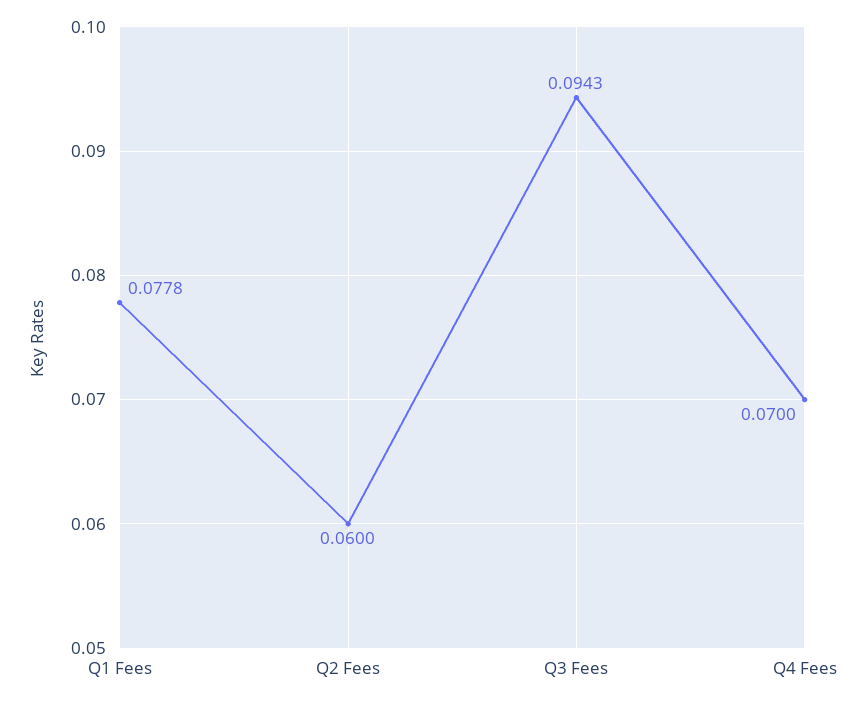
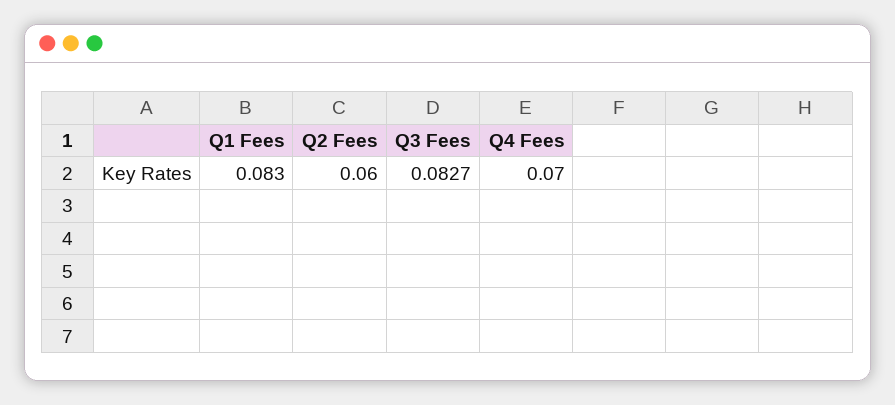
Q1 Fees: 0.0778 -> 0.083
Q3 Fees: 0.0943 -> 0.0827

